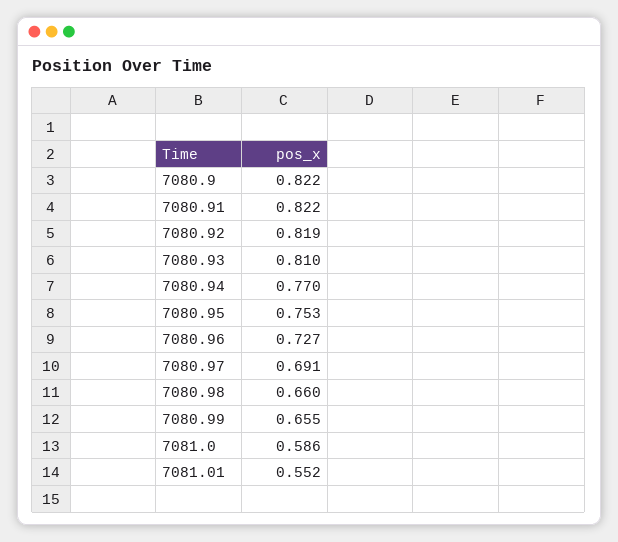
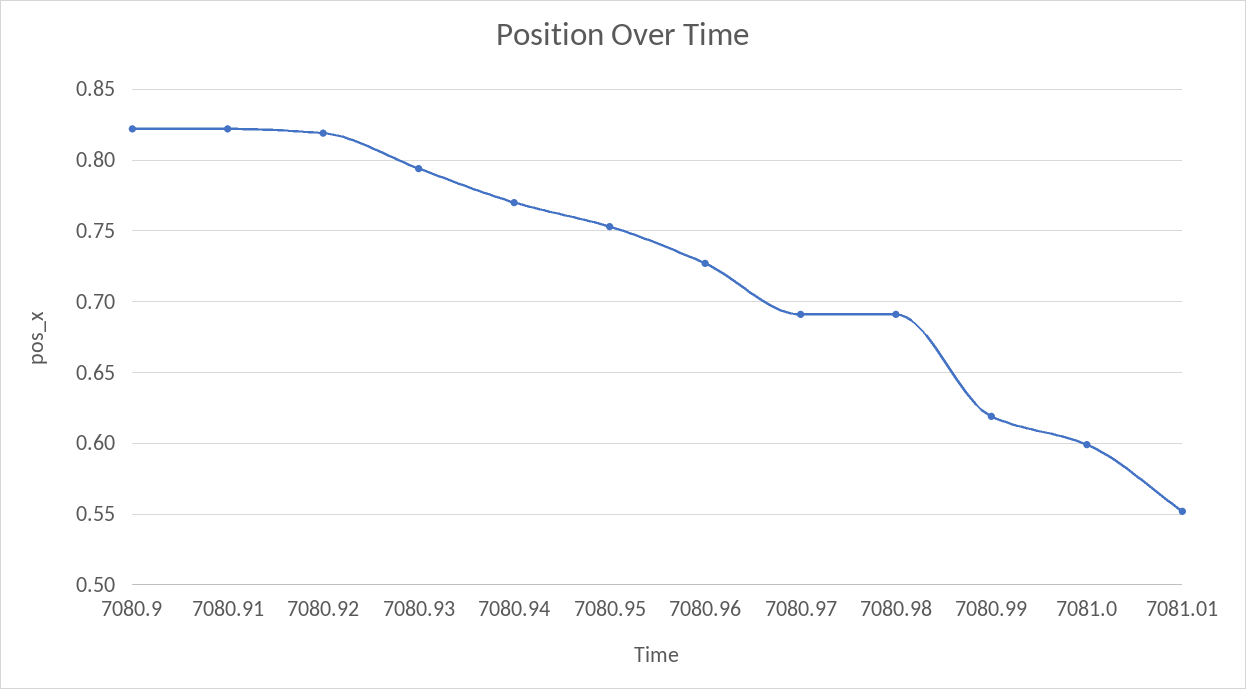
7080.93: 0.81 -> 0.795
7080.98: 0.66 -> 0.69
7080.99: 0.655 -> 0.62
7081.0: 0.586 -> 0.6

